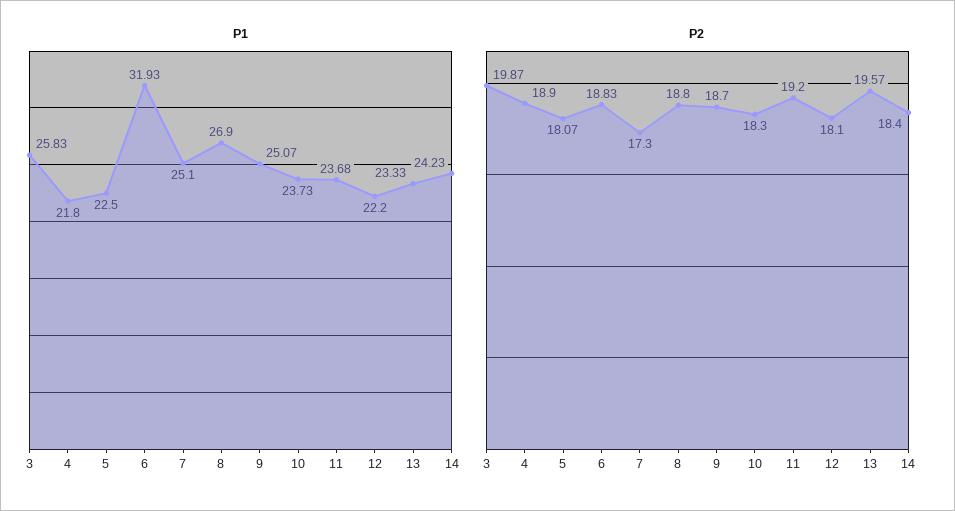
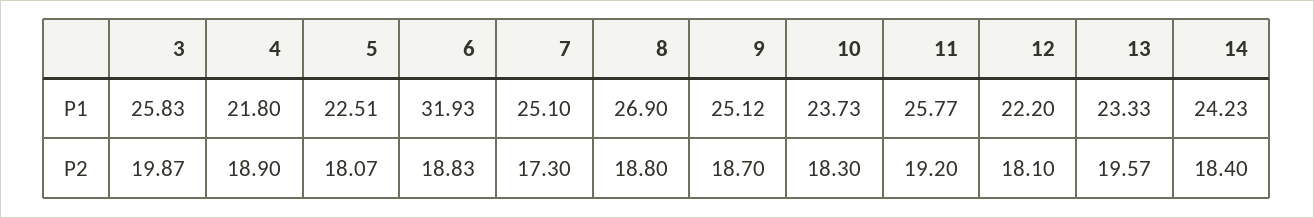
P1, 5: 22.5 -> 22.51
P1, 9: 25.07 -> 25.12
P1, 11: 23.68 -> 25.77

